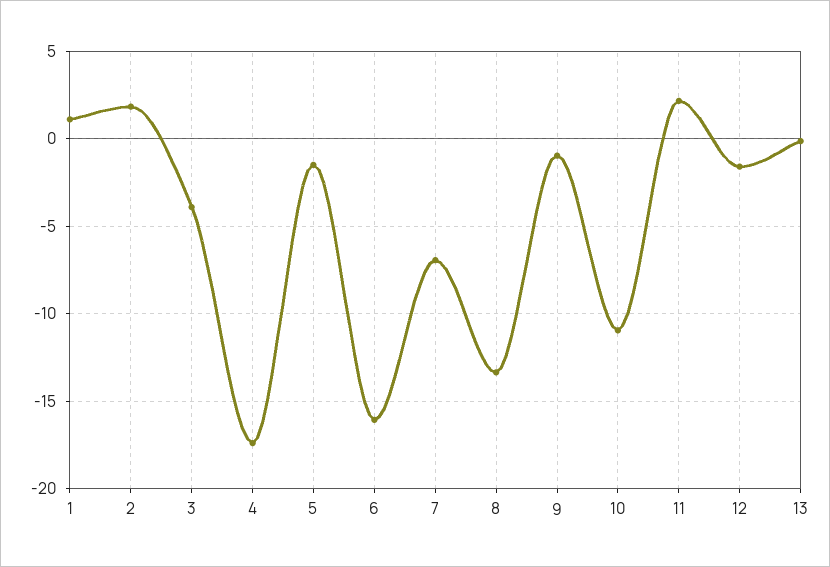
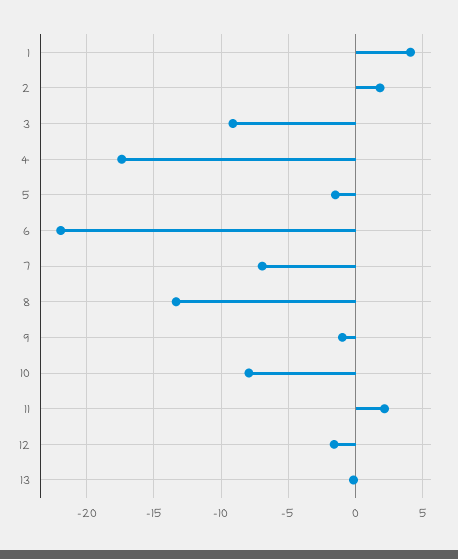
1: 1 -> 4
3: -4 -> -9
6: -16 -> -22
10: -11 -> -8

